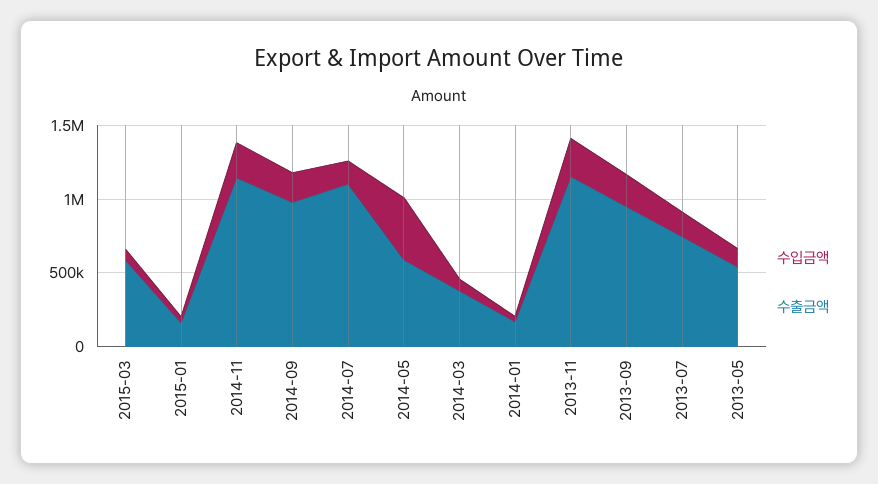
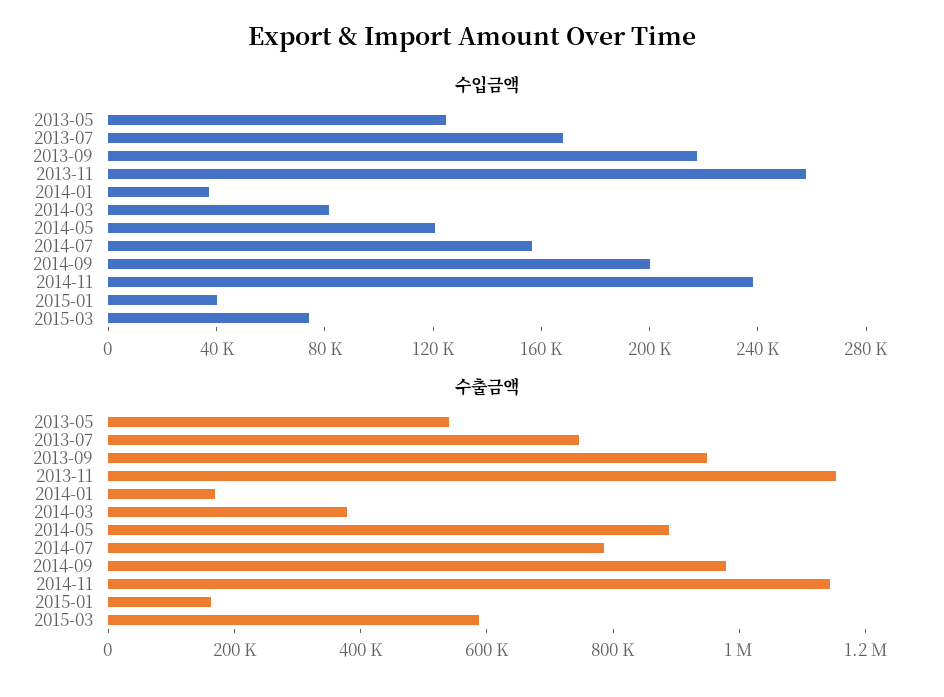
수출금액, 2014-07: 1100000 -> 800000
수입금액, 2014-05: 400000 -> 120000
수출금액, 2014-05: 600000 -> 900000

